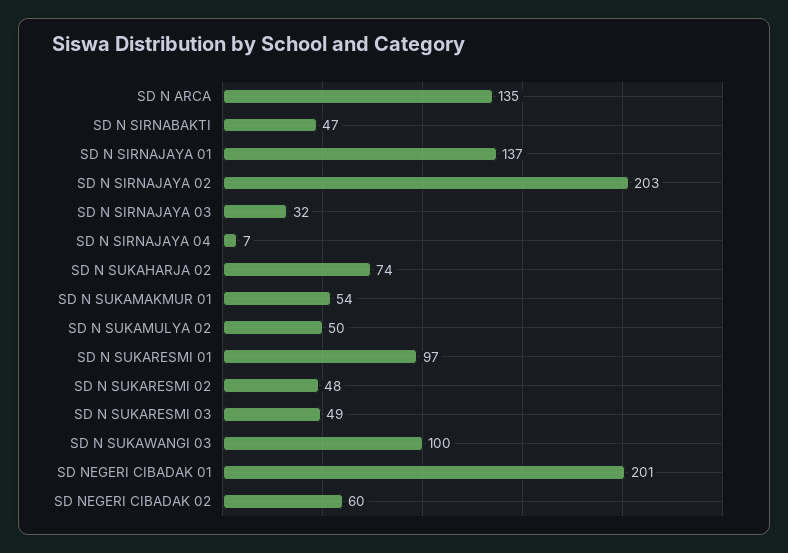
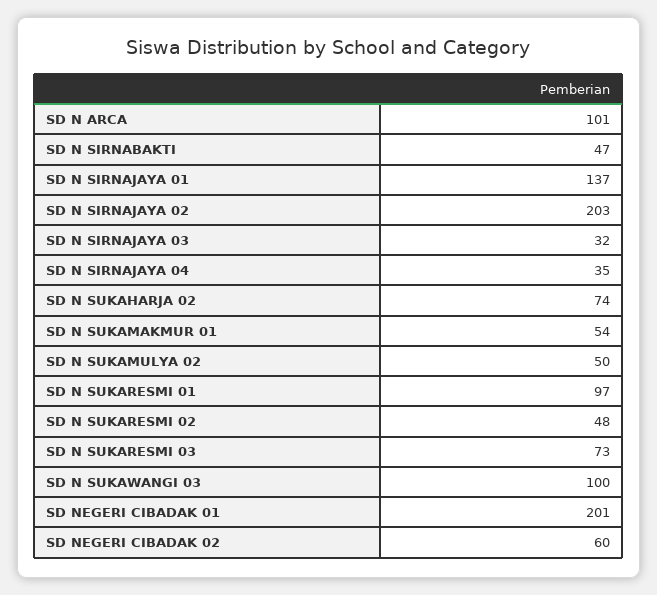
SD N ARCA: 135 -> 101
SD N SIRNAJAYA 04: 7 -> 35
SD N SUKARESMI 03: 49 -> 73

